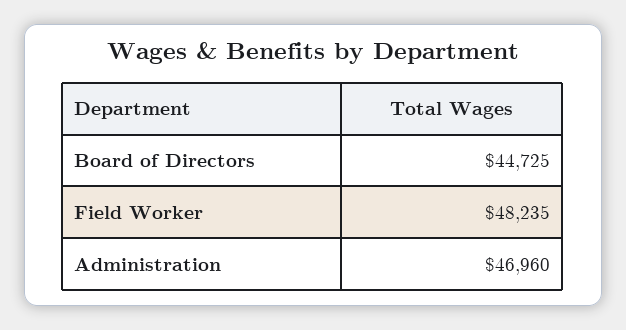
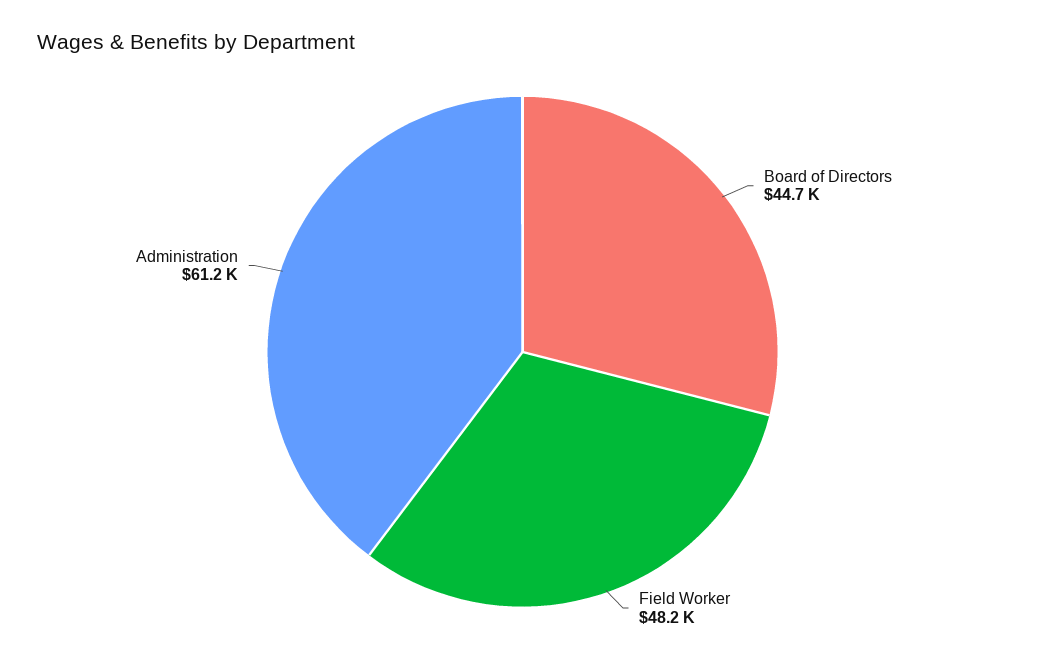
Administration: 46960 -> 61200

